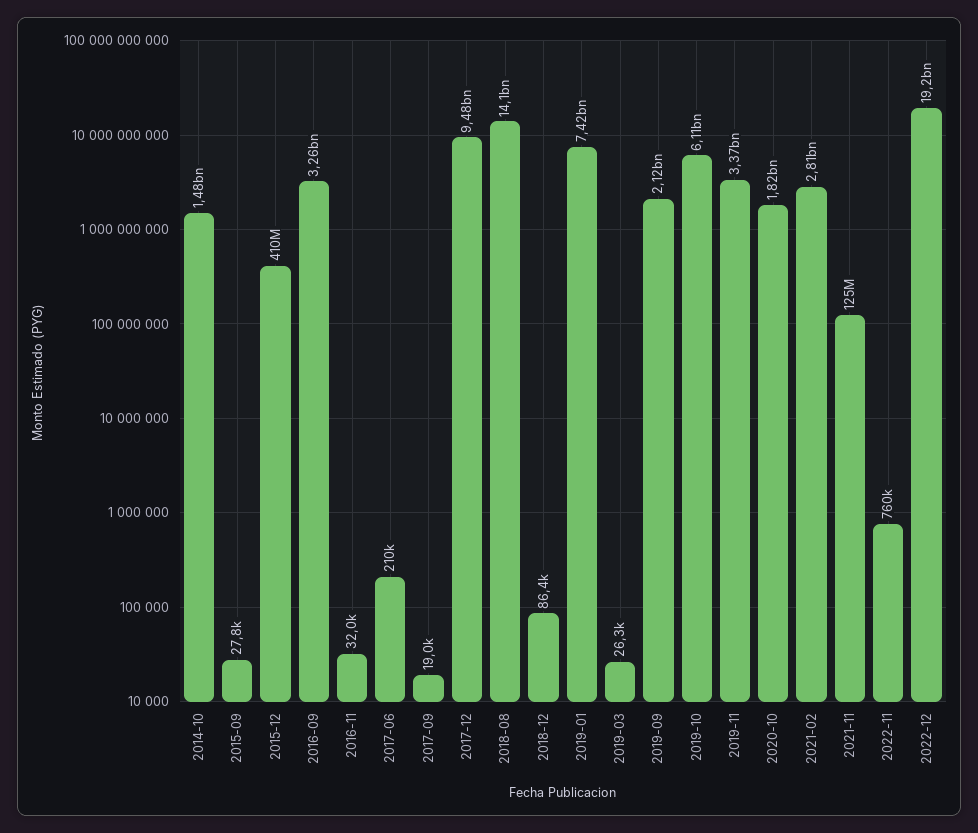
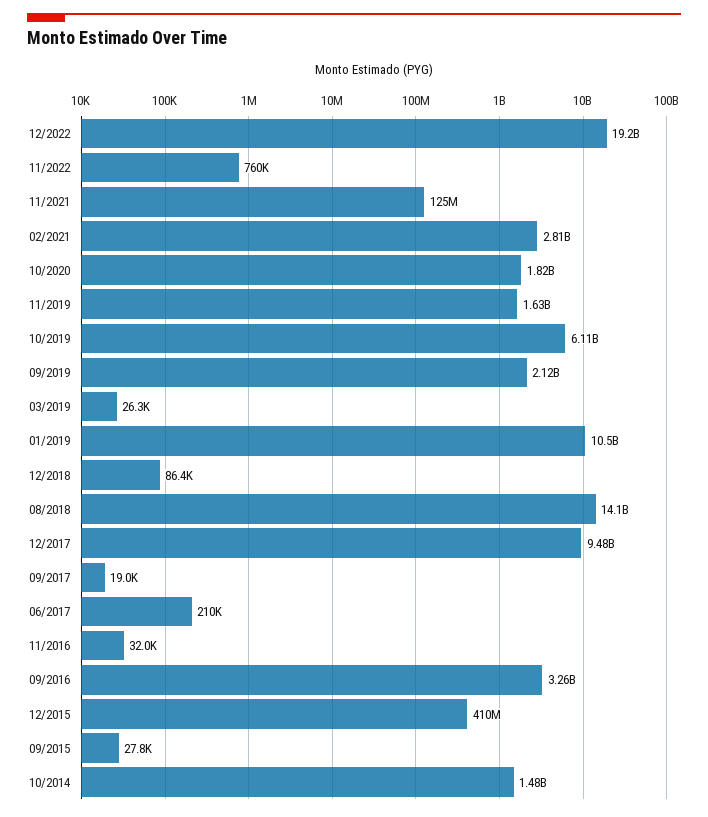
2019-01: 7420000000 -> 10500000000
2019-11: 3370000000 -> 1630000000

